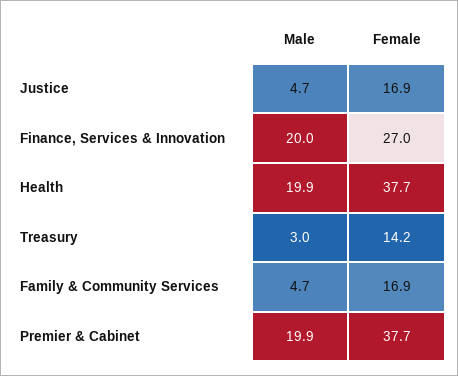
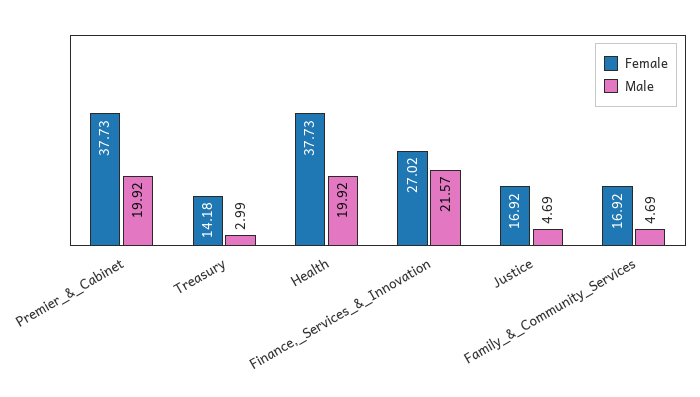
Male, Finance, Services & Innovation: 20 -> 21.57

